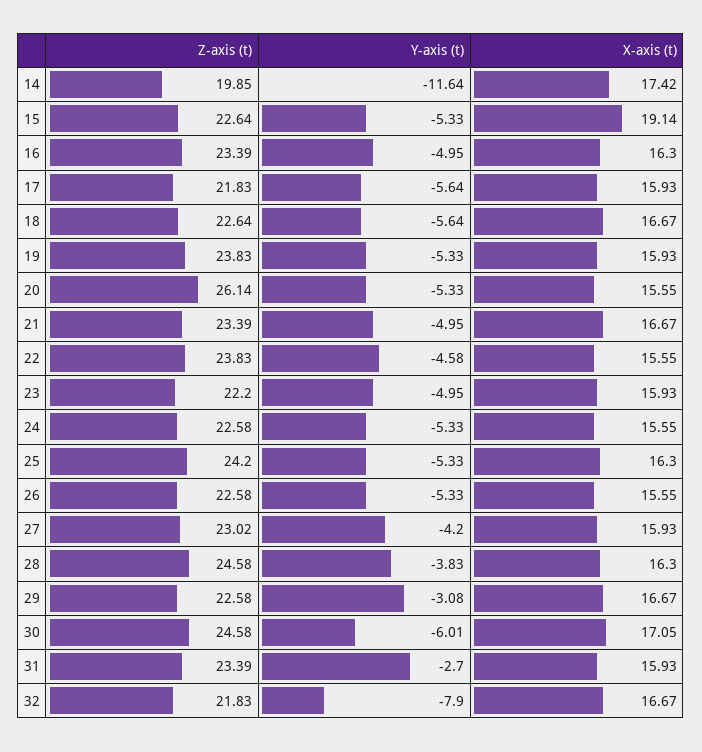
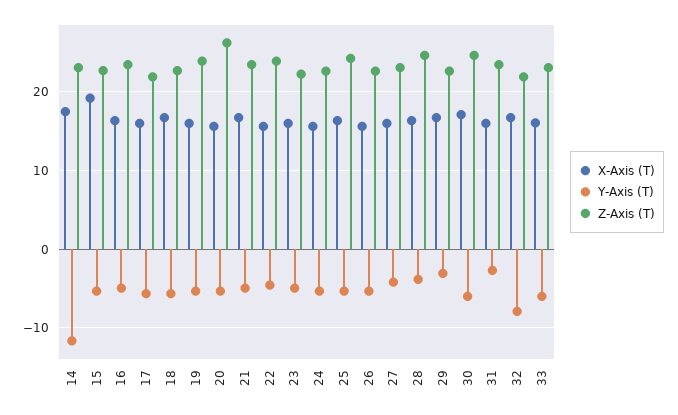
Z-axis (t), 14: 19.85 -> 23
X-axis (t), 33: none -> 16
Y-axis (t), 33: none -> -6
Z-axis (t), 33: none -> 23

